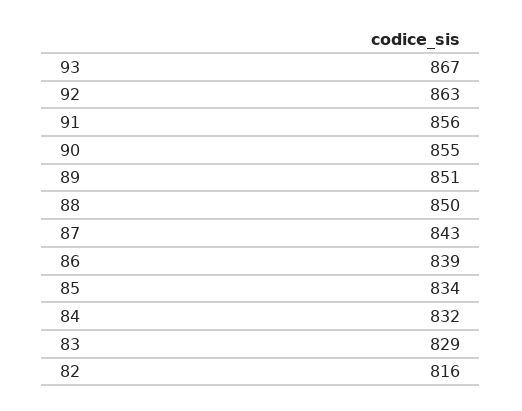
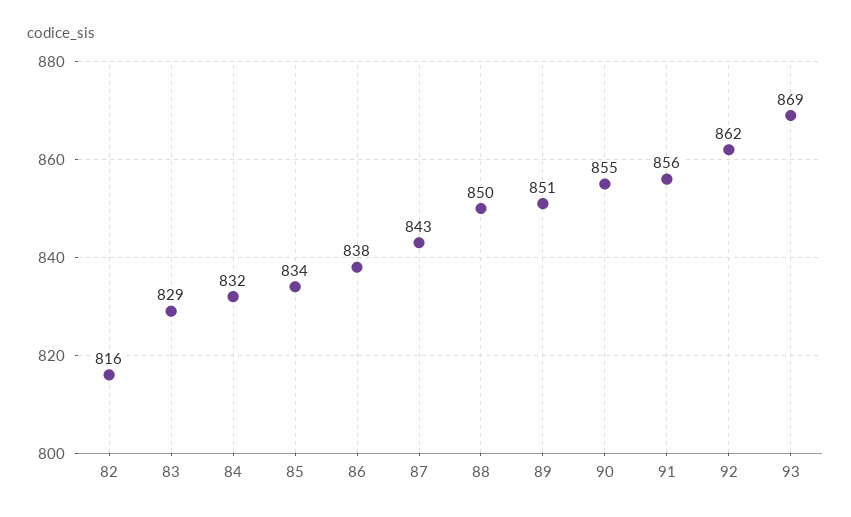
93: 867 -> 869
92: 863 -> 862
86: 839 -> 838

